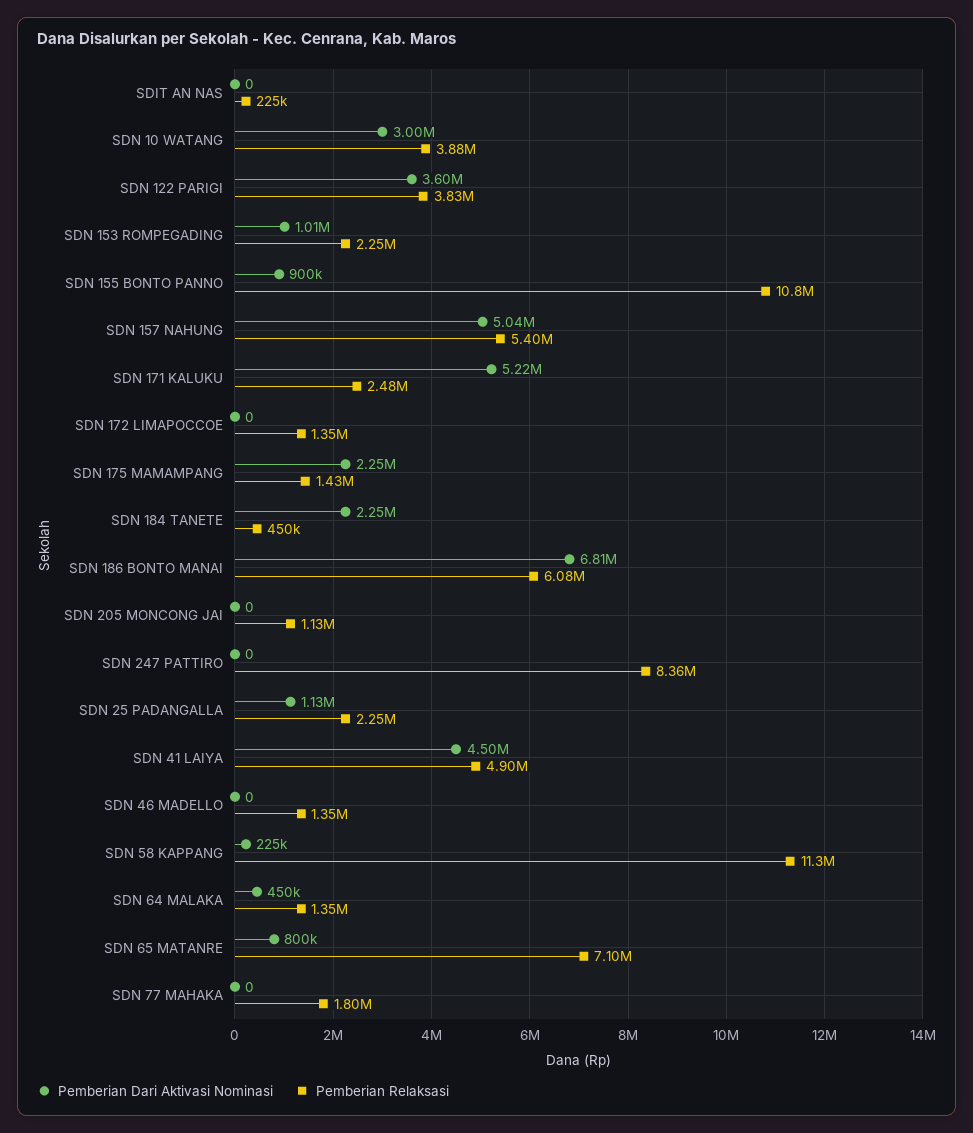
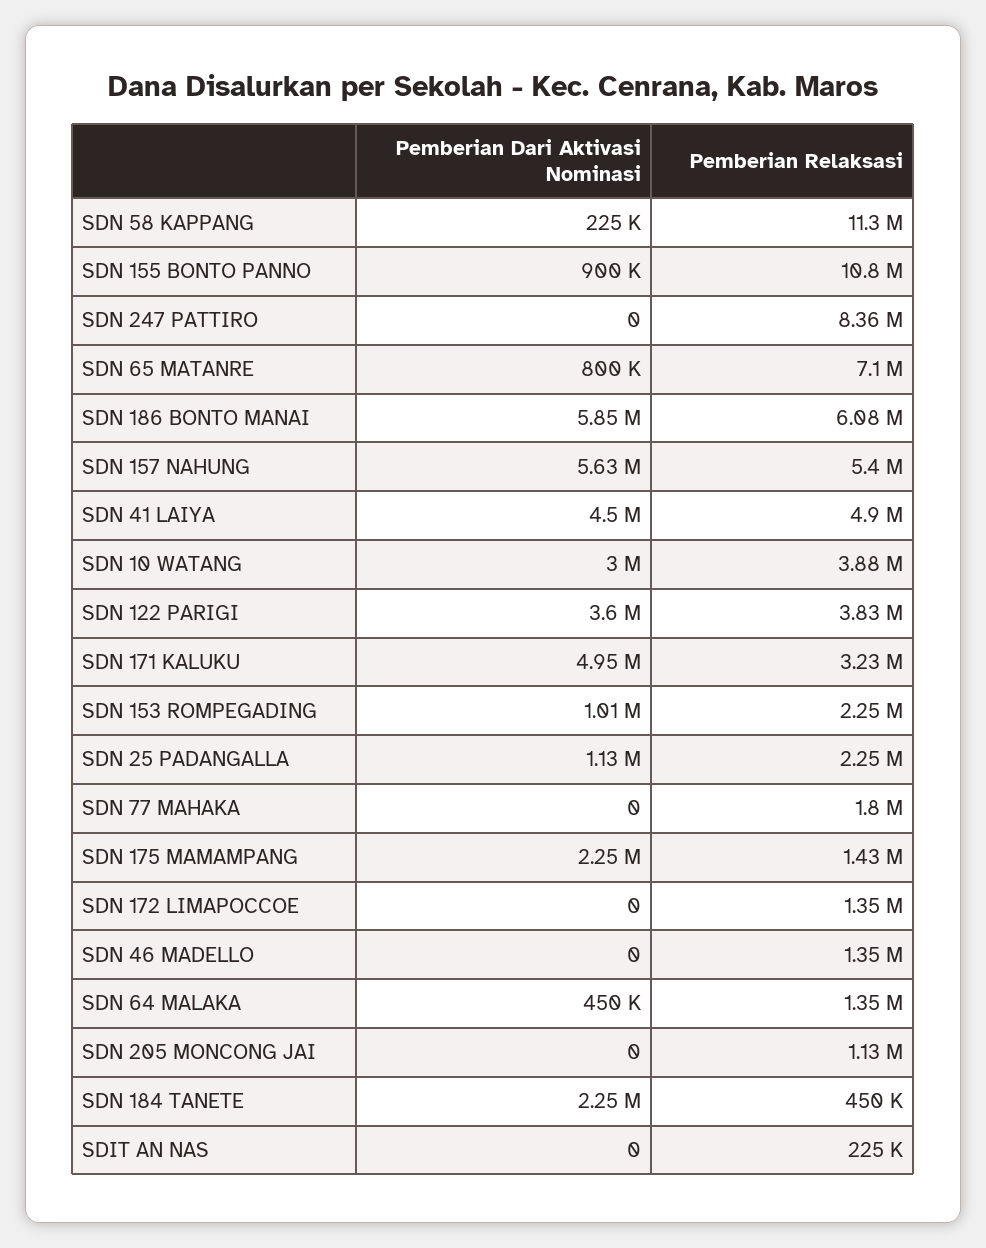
Pemberian Dari Aktivasi Nominasi, SDN 157 NAHUNG: 5040000 -> 5630000
Pemberian Dari Aktivasi Nominasi, SDN 171 KALUKU: 5220000 -> 4950000
Pemberian Relaksasi, SDN 171 KALUKU: 2480000 -> 3230000
Pemberian Dari Aktivasi Nominasi, SDN 186 BONTO MANAI: 6810000 -> 5850000

